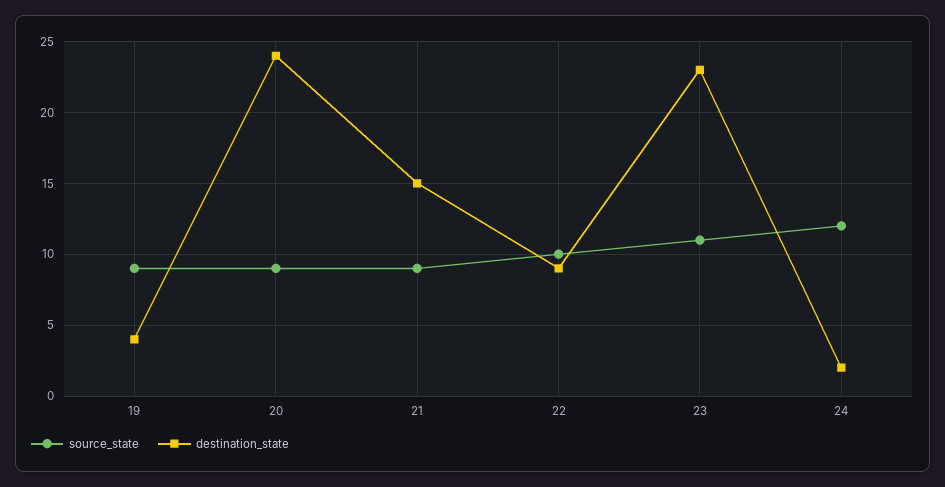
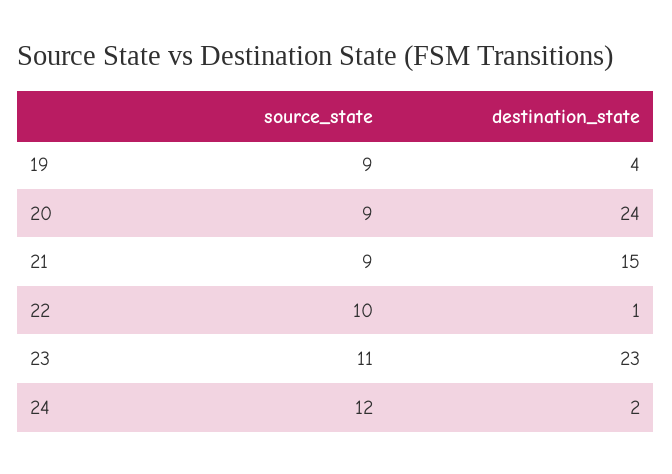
destination_state, 22: 9 -> 1

